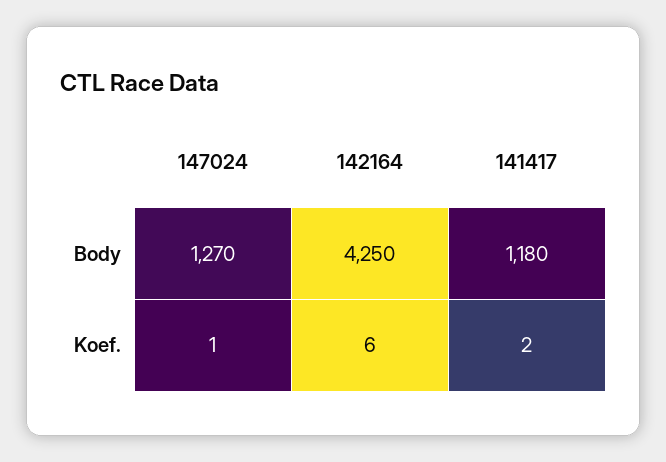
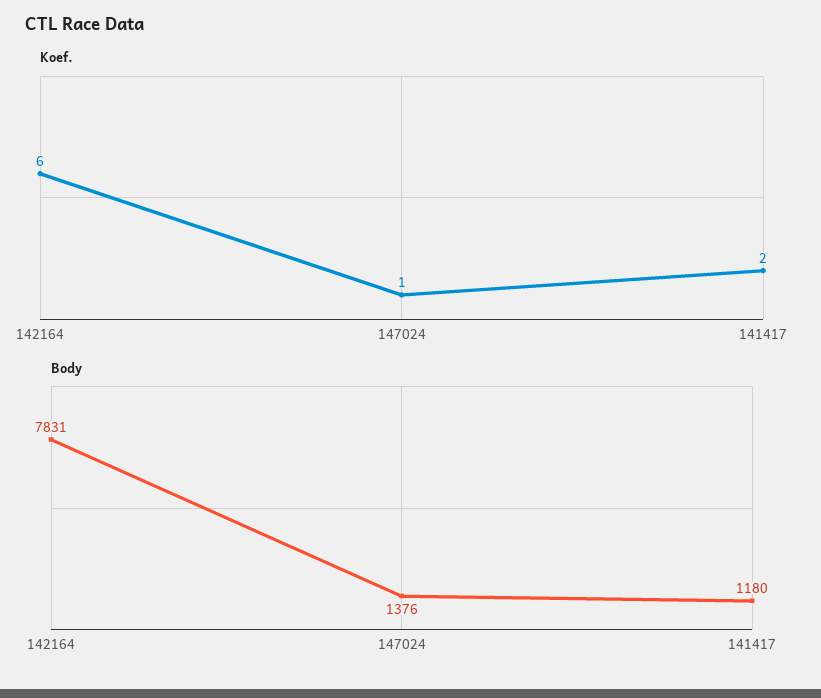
Body, 147024: 1270 -> 1376
Body, 142164: 4250 -> 7831

